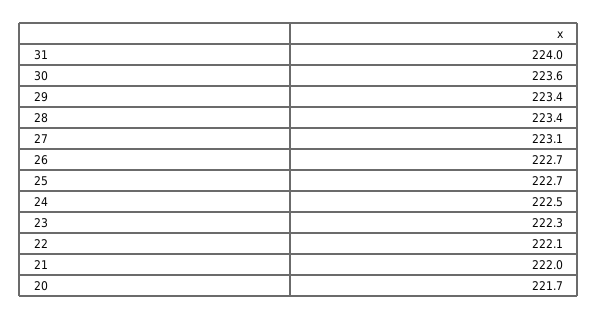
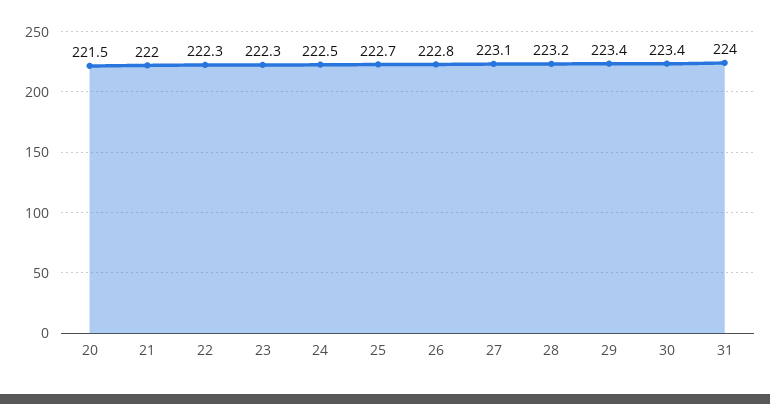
30: 223.6 -> 223.4
28: 223.4 -> 223.2
26: 222.7 -> 222.8
22: 222.1 -> 222.3
20: 221.7 -> 221.5

